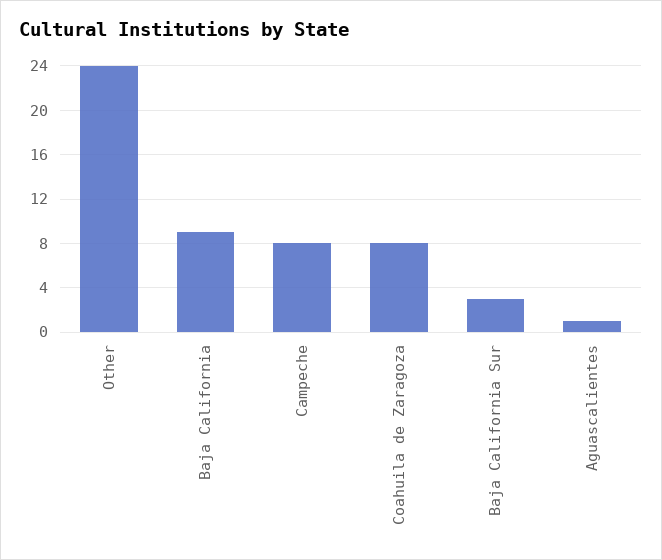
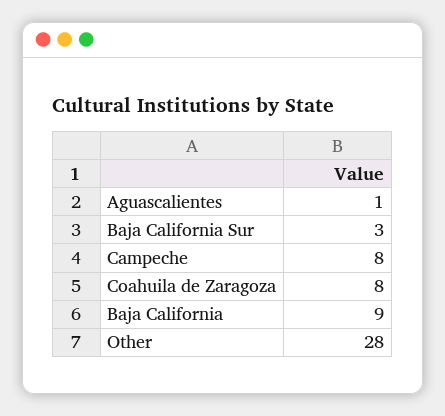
Other: 24 -> 28

